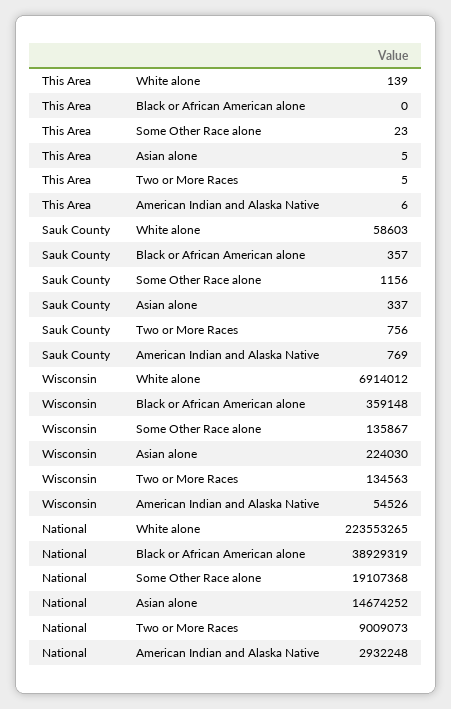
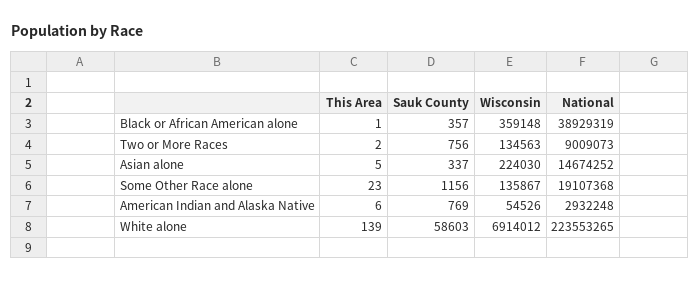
This Area, Black or African American alone: 0 -> 1
This Area, Two or More Races: 5 -> 2

